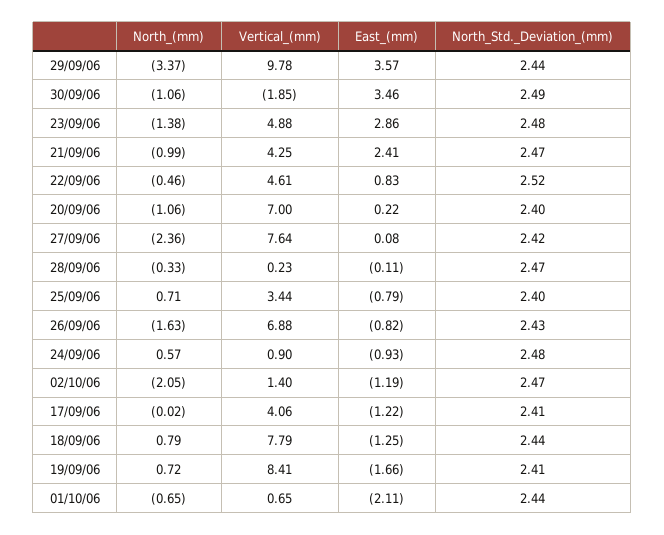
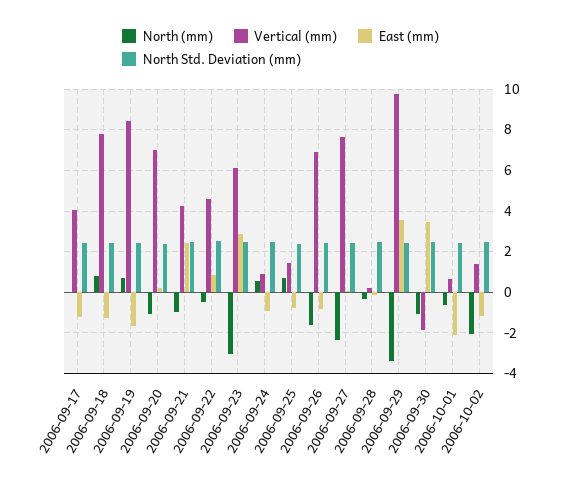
North_(mm), 23/09/06: -1.38 -> -3
Vertical_(mm), 23/09/06: 4.88 -> 6
Vertical_(mm), 25/09/06: 3.44 -> 1.5

